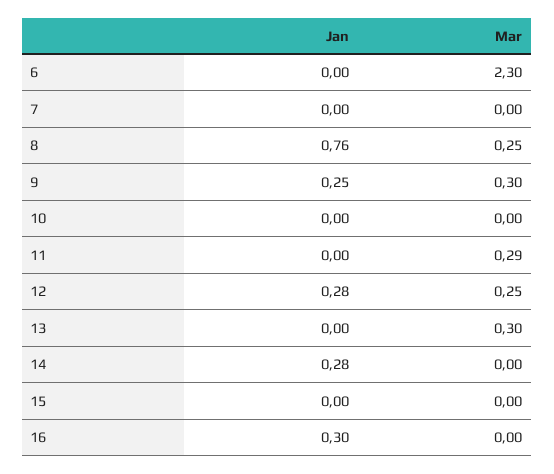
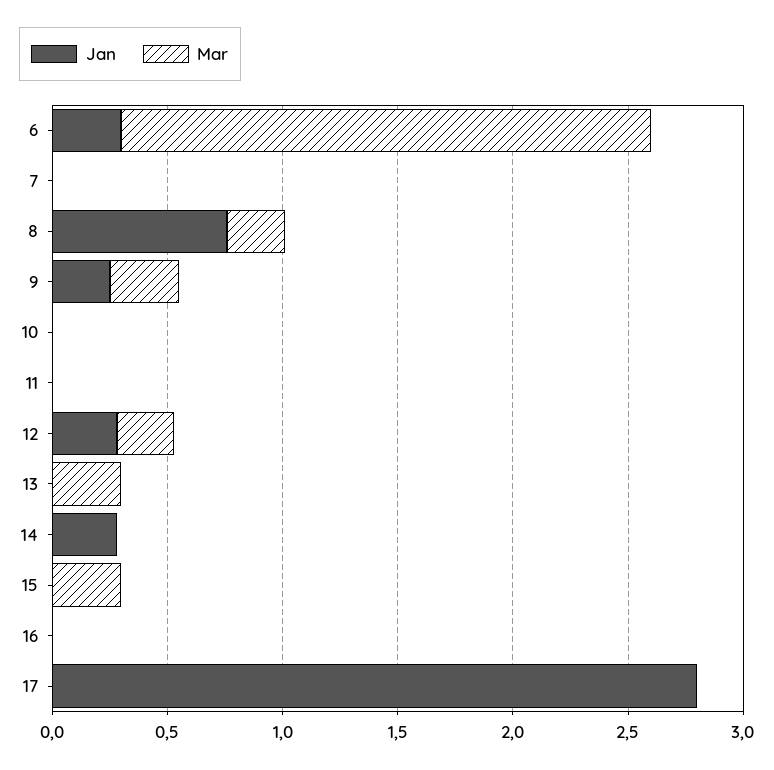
Jan, 6: 0 -> 0.3
Mar, 11: 0.29 -> 0
Mar, 15: 0 -> 0.3
Jan, 16: 0.3 -> 0
Jan, 17: none -> 2.8
Mar, 17: none -> 0

